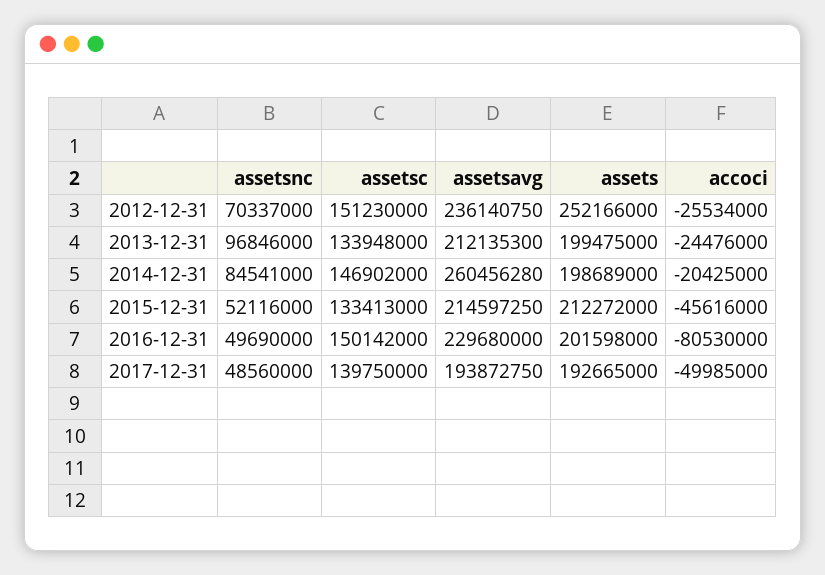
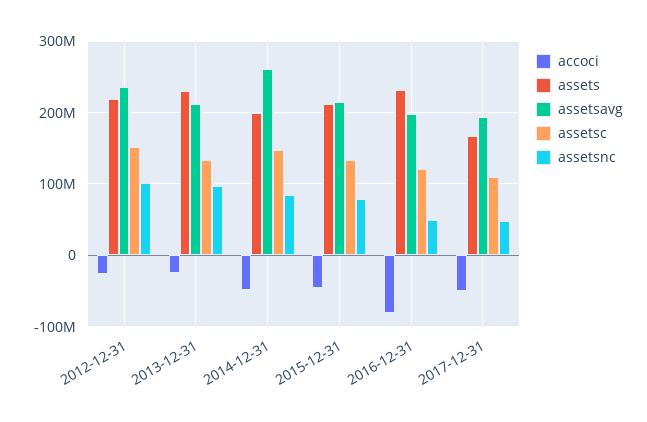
assetsnc, 2012-12-31: 70337000 -> 100000000
assets, 2012-12-31: 252166000 -> 220000000
assets, 2013-12-31: 199475000 -> 230000000
accoci, 2014-12-31: -20425000 -> -50000000
assetsnc, 2015-12-31: 52116000 -> 80000000
assetsc, 2016-12-31: 150142000 -> 120000000
assetsavg, 2016-12-31: 229680000 -> 200000000
assets, 2016-12-31: 201598000 -> 230000000
assetsc, 2017-12-31: 139750000 -> 110000000
assets, 2017-12-31: 192665000 -> 170000000

